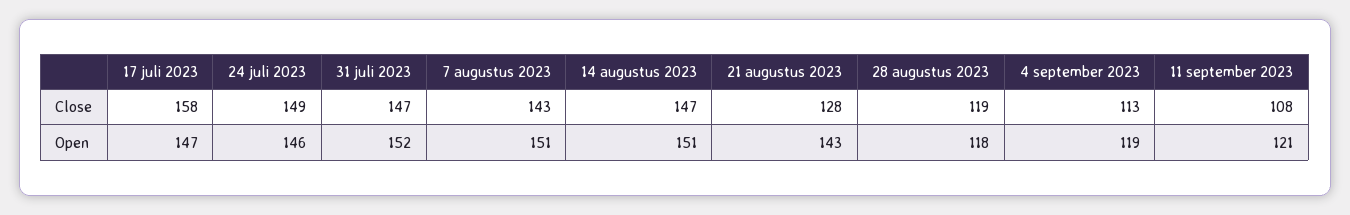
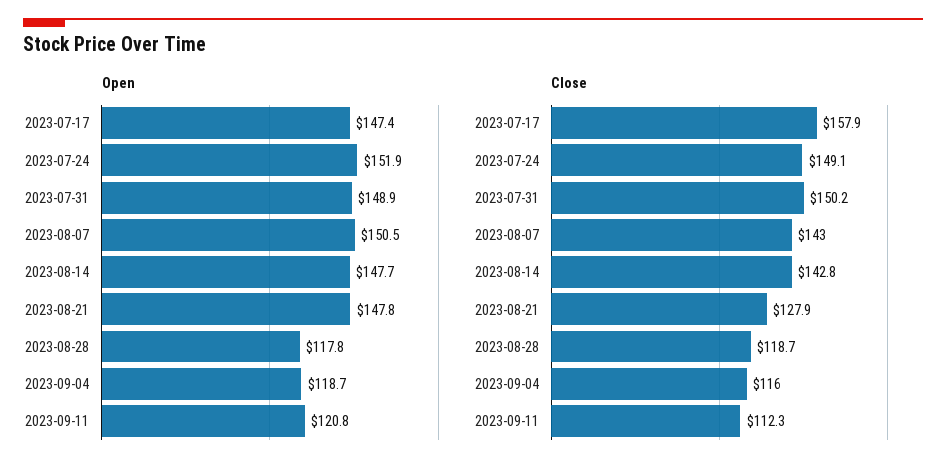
Close, 31 juli 2023: 147 -> 150.2
Close, 14 augustus 2023: 147 -> 142.8
Close, 4 september 2023: 113 -> 116
Close, 11 september 2023: 108 -> 112.3
Open, 24 juli 2023: 146 -> 151.9
Open, 31 juli 2023: 152 -> 148.9
Open, 14 augustus 2023: 151 -> 147.7
Open, 21 augustus 2023: 143 -> 147.8

